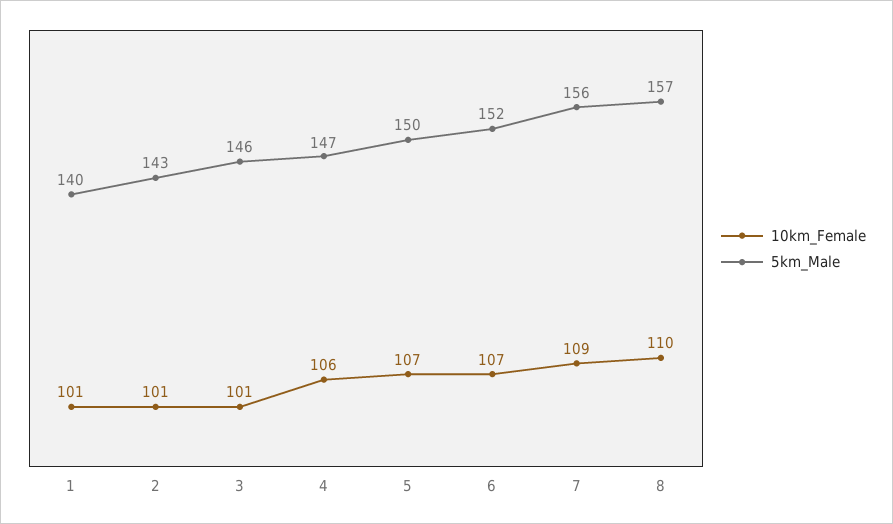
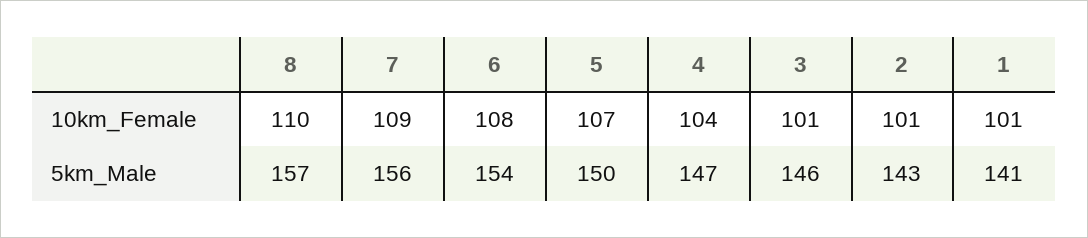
5km_Male, 1: 140 -> 141
10km_Female, 4: 106 -> 104
10km_Female, 6: 107 -> 108
5km_Male, 6: 152 -> 154

